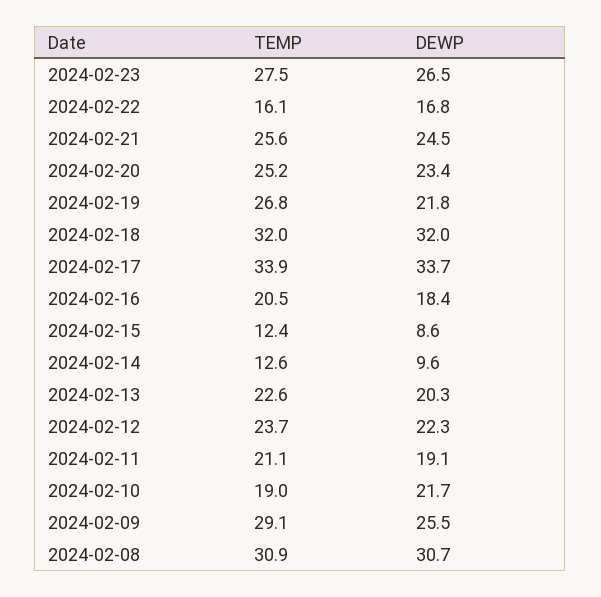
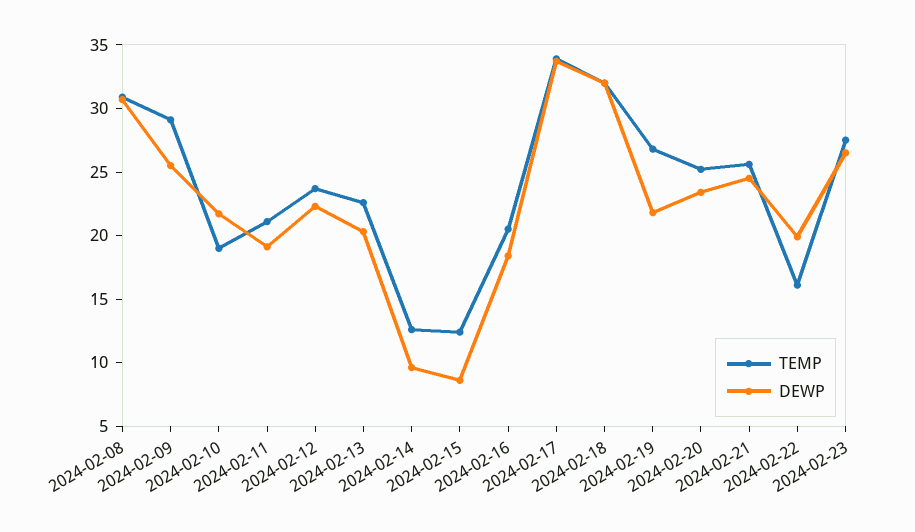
DEWP, 2024-02-22: 16.8 -> 20

